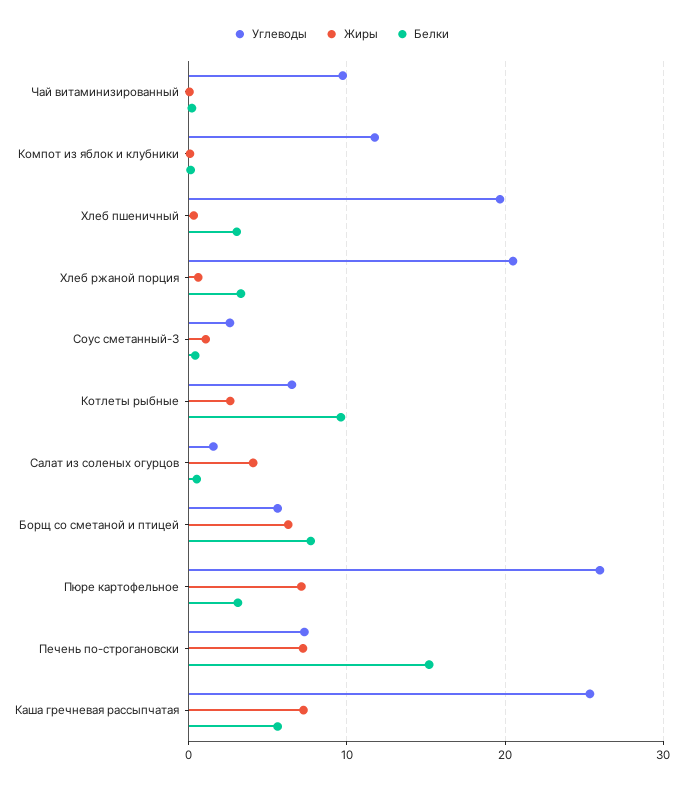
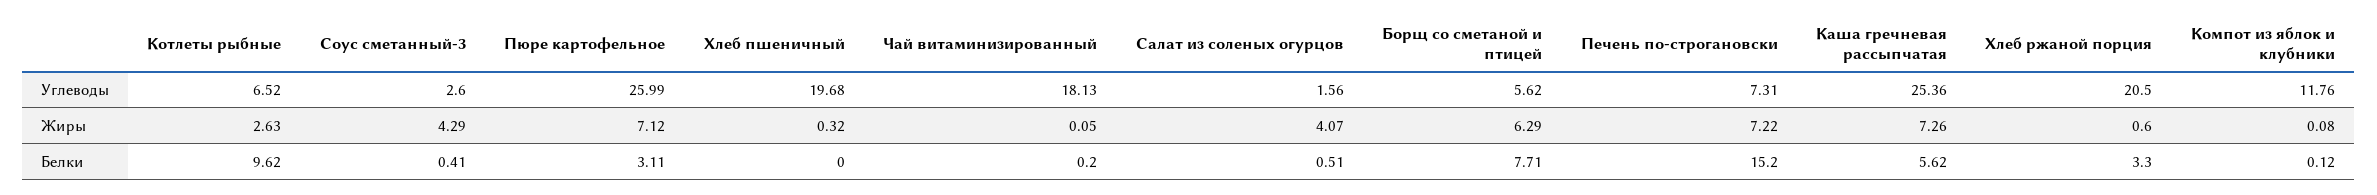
Углеводы, Чай витаминизированный: 10 -> 18.13
Белки, Хлеб пшеничный: 3 -> 0
Жиры, Соус сметанный-3: 1 -> 4.29

